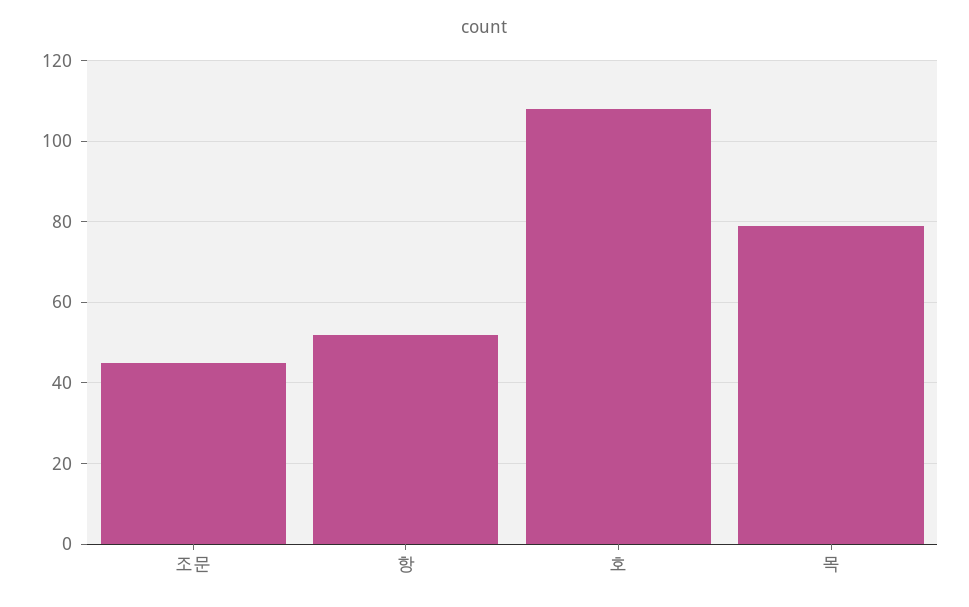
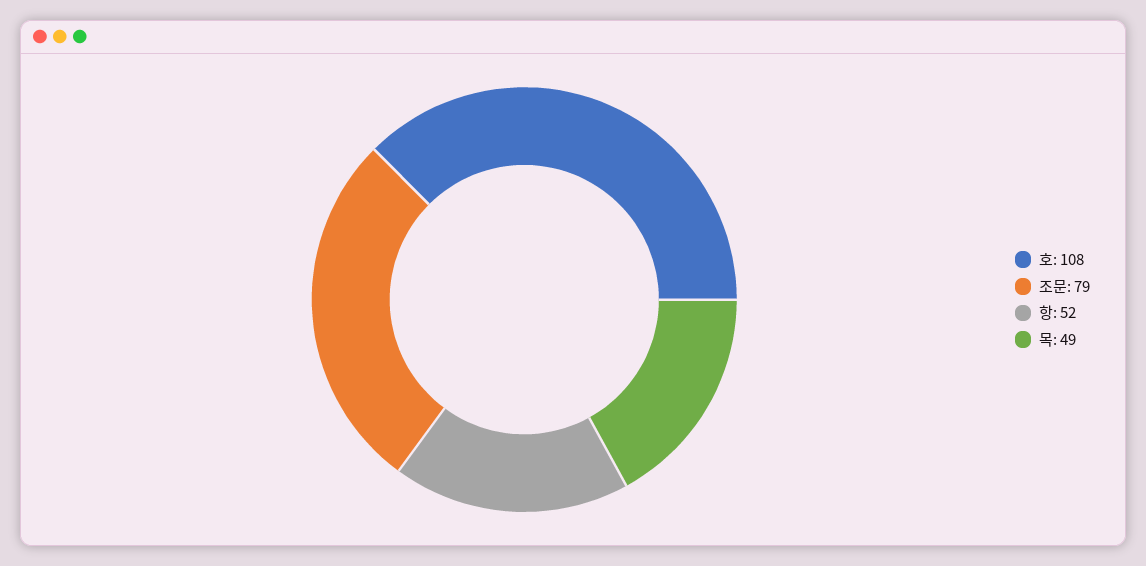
조문: 45 -> 79
목: 80 -> 49

